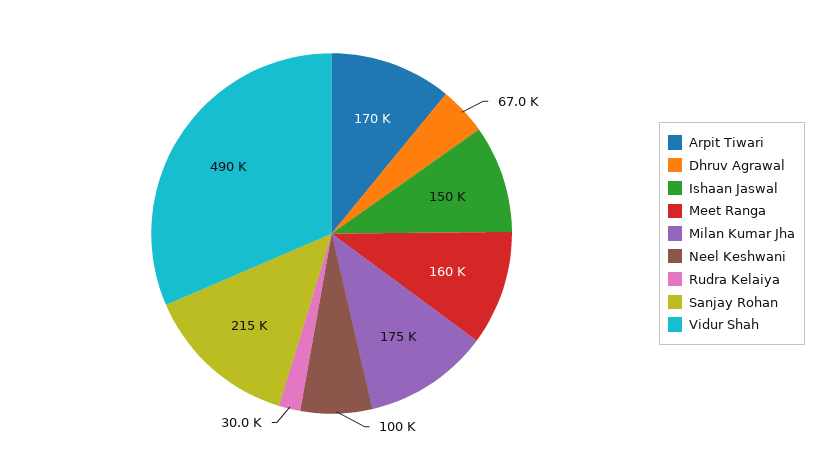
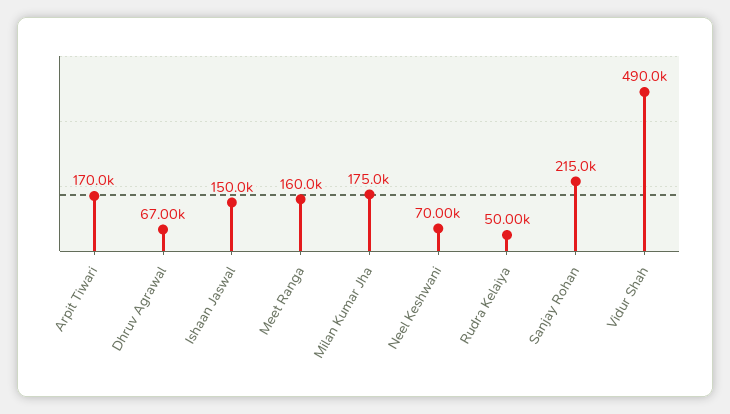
Neel Keshwani: 100000 -> 70000
Rudra Kelaiya: 30000 -> 50000

